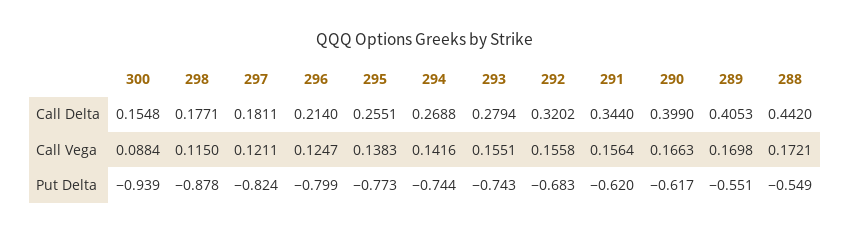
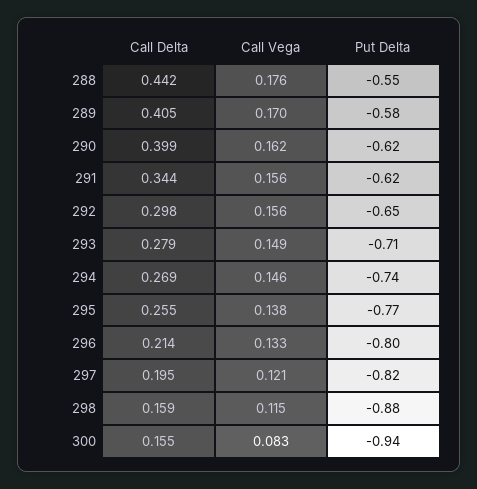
298, Call Delta: 0.1771 -> 0.159
297, Call Delta: 0.1811 -> 0.195
292, Call Delta: 0.3202 -> 0.298
300, Call Vega: 0.0884 -> 0.083
296, Call Vega: 0.1247 -> 0.133
294, Call Vega: 0.1416 -> 0.146
293, Call Vega: 0.1551 -> 0.149
290, Call Vega: 0.1663 -> 0.162
288, Call Vega: 0.1721 -> 0.176
293, Put Delta: -0.743 -> -0.71
292, Put Delta: -0.683 -> -0.65
289, Put Delta: -0.551 -> -0.58

